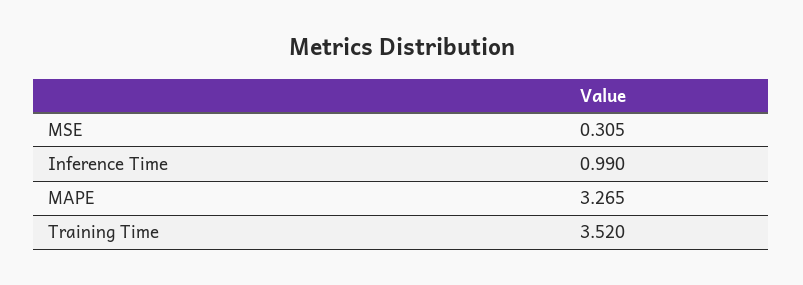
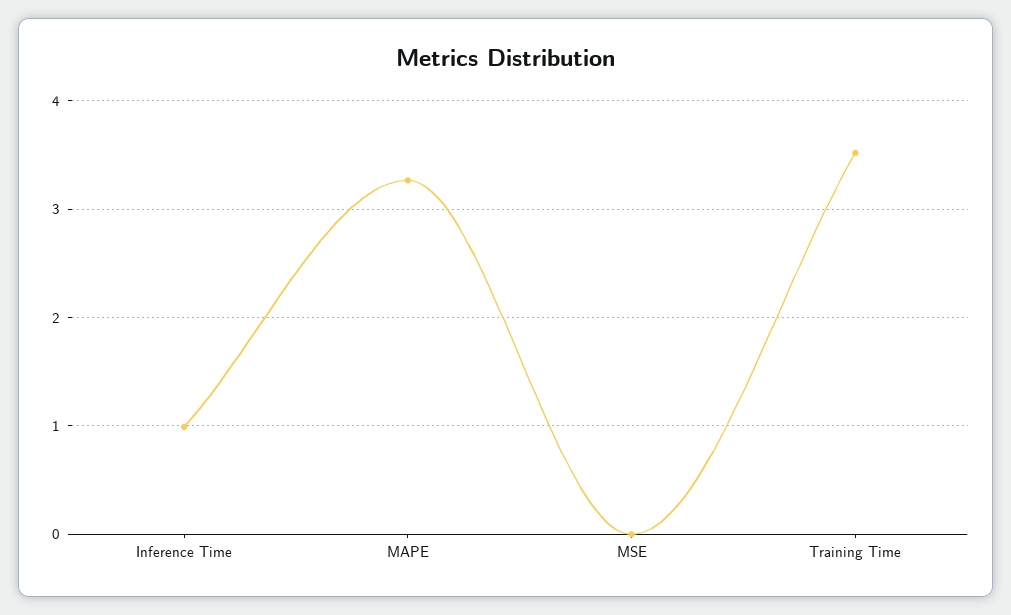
MSE: 0.305 -> 0

